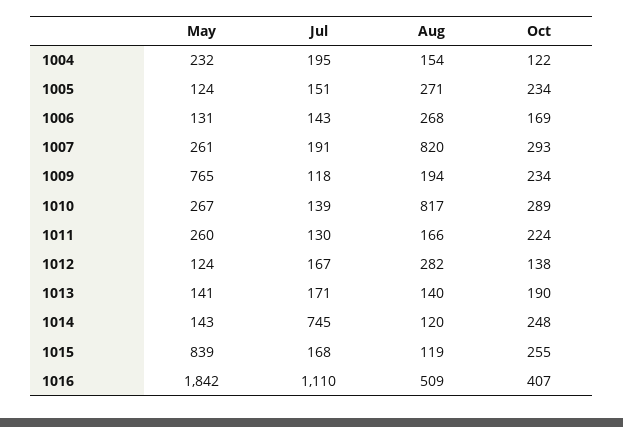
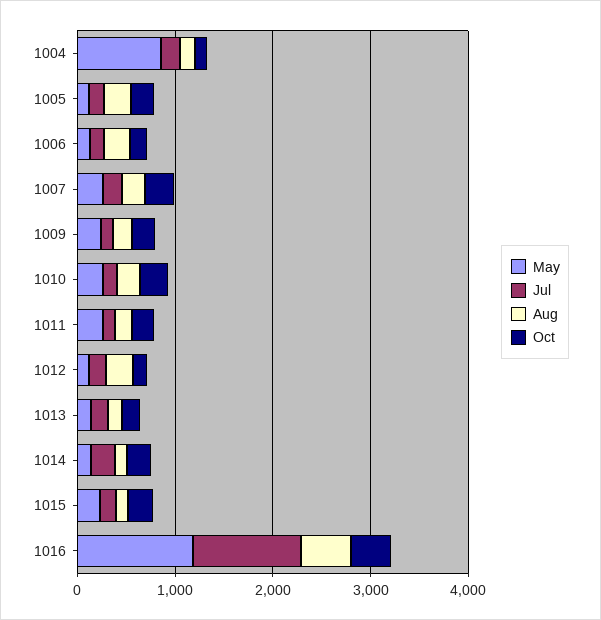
May, 1004: 232 -> 800
Aug, 1007: 820 -> 200
May, 1009: 765 -> 200
Aug, 1010: 817 -> 200
Jul, 1014: 745 -> 200
May, 1015: 839 -> 200
May, 1016: 1842 -> 1200

